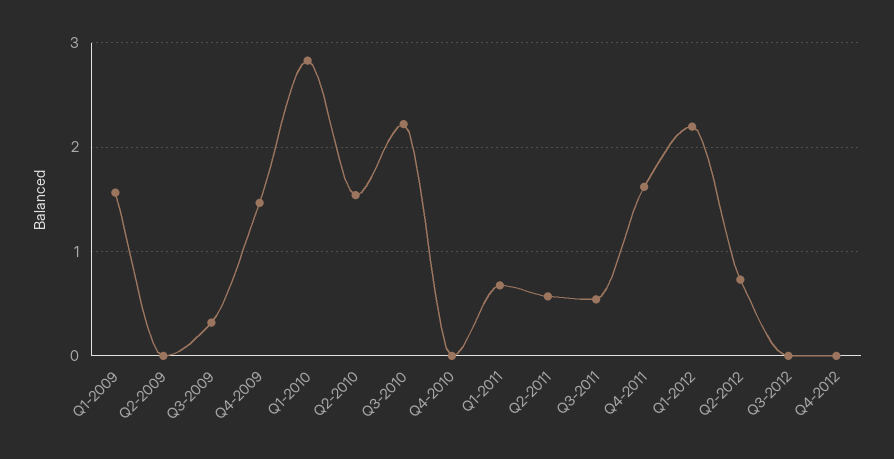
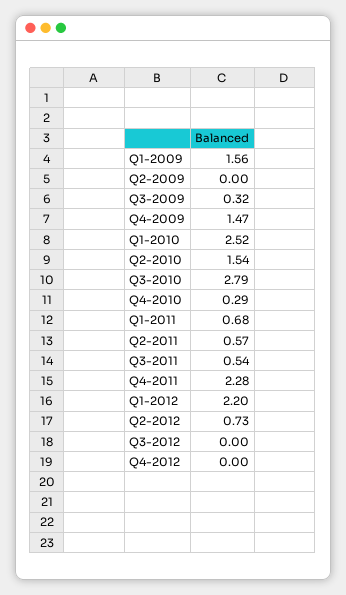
Q1-2010: 2.8 -> 2.52
Q3-2010: 2.2 -> 2.79
Q4-2010: 0 -> 0.29
Q4-2011: 1.6 -> 2.28

